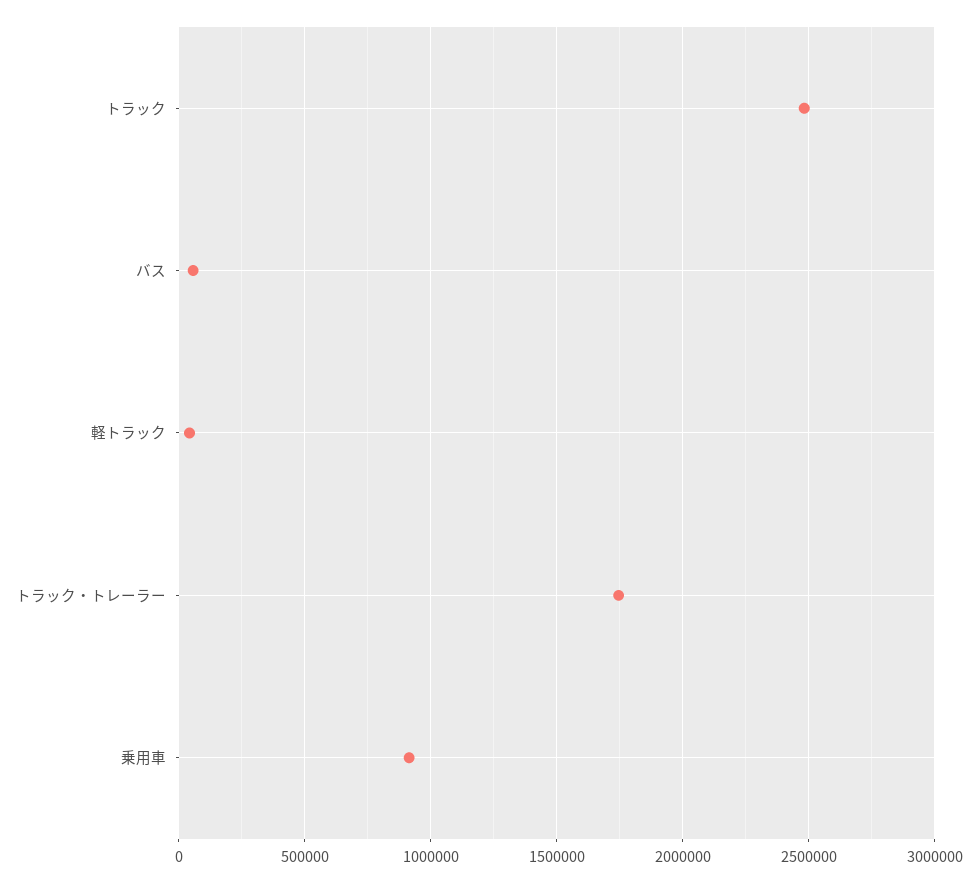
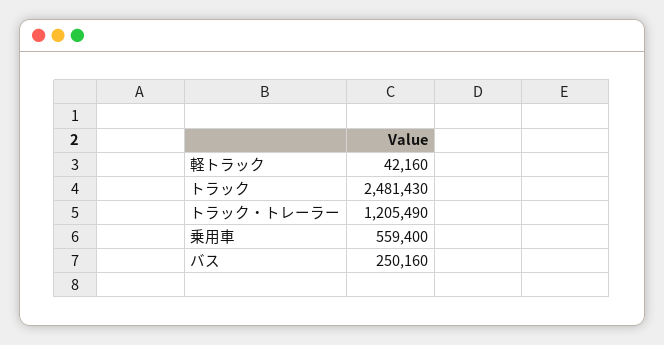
バス: 50000 -> 250160
トラック・トレーラー: 1750000 -> 1205490
乗用車: 900000 -> 559400

